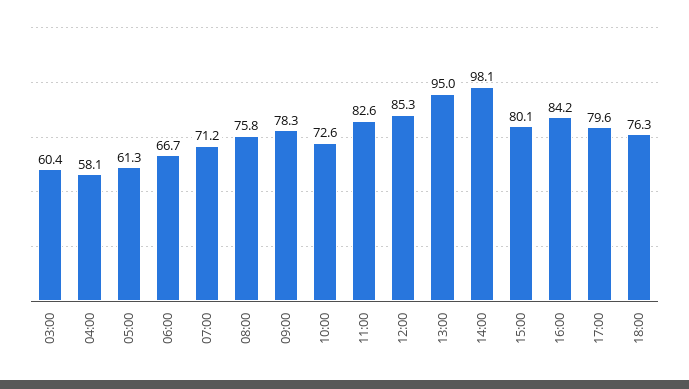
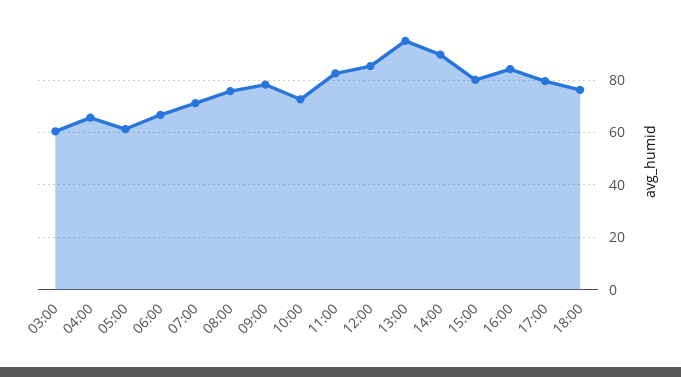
04:00: 58.1 -> 65
14:00: 98.1 -> 90

